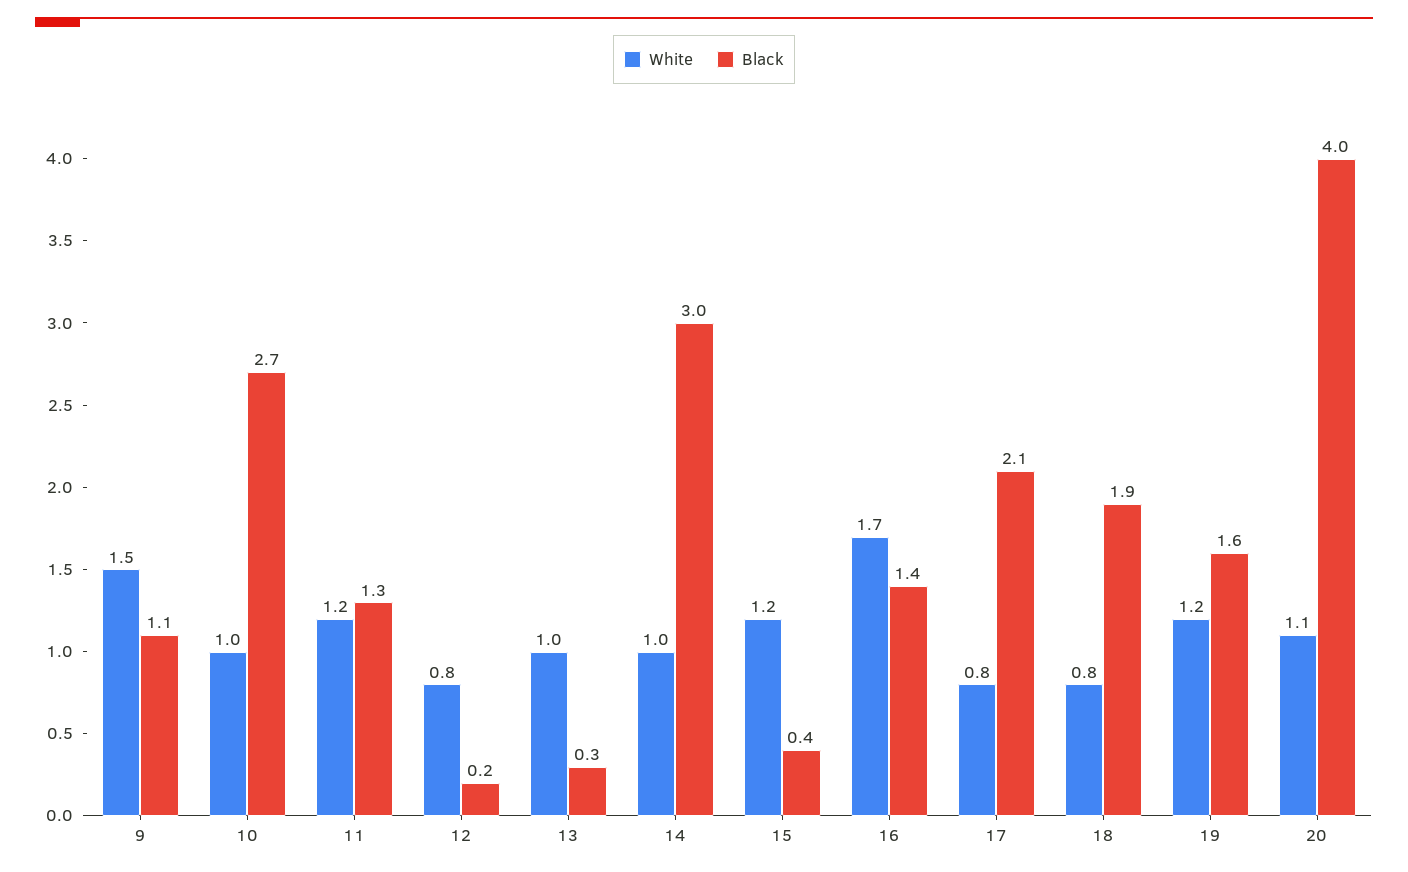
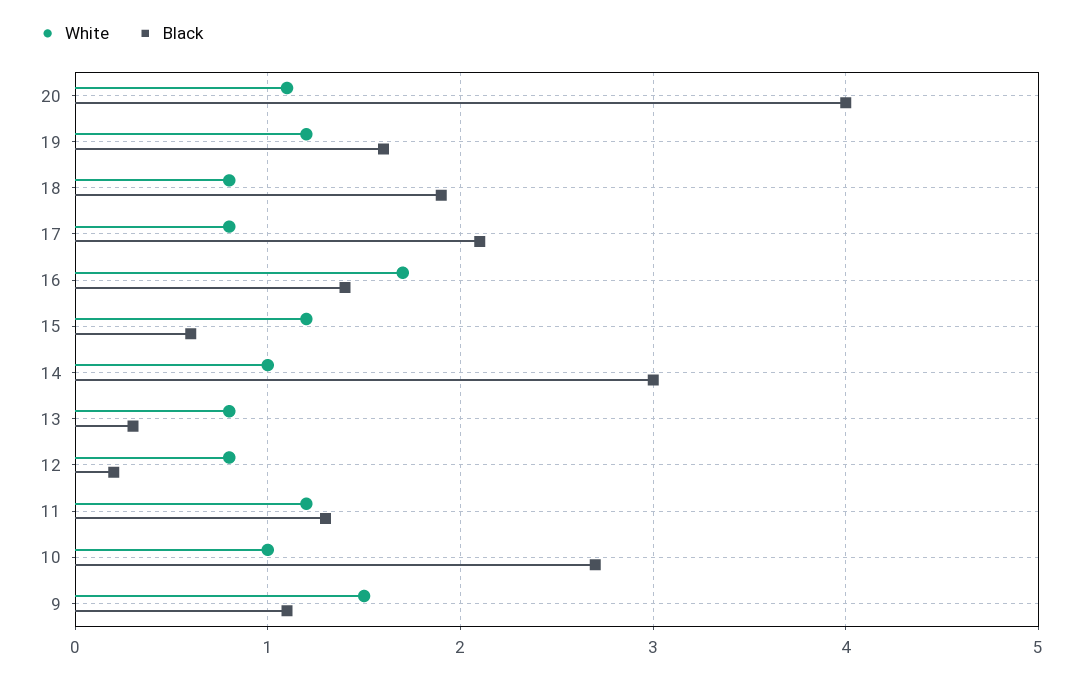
White, 13: 1 -> 0.8
Black, 15: 0.4 -> 0.6

